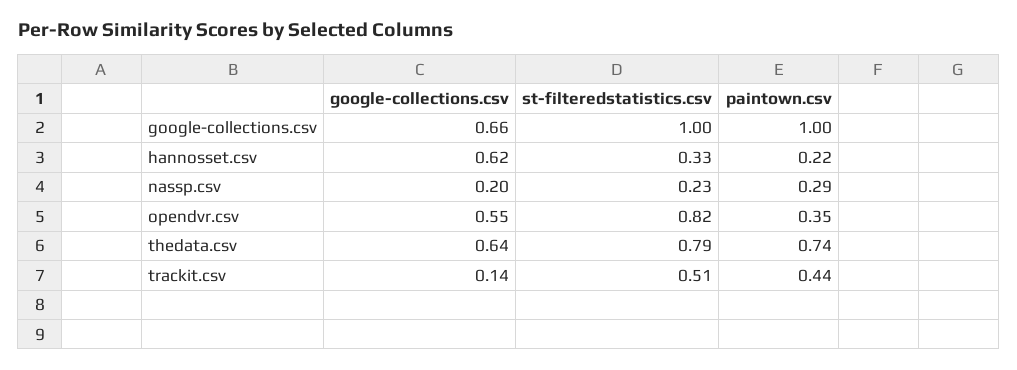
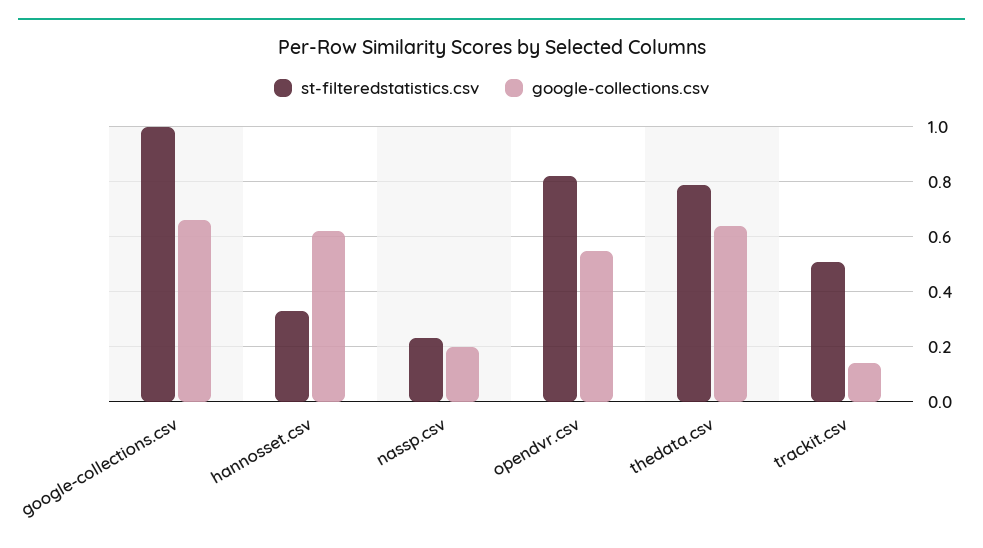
paintown.csv, google-collections.csv: 1 -> none
paintown.csv, hannosset.csv: 0.22 -> none
paintown.csv, nassp.csv: 0.29 -> none
paintown.csv, opendvr.csv: 0.35 -> none
paintown.csv, thedata.csv: 0.74 -> none
paintown.csv, trackit.csv: 0.44 -> none

